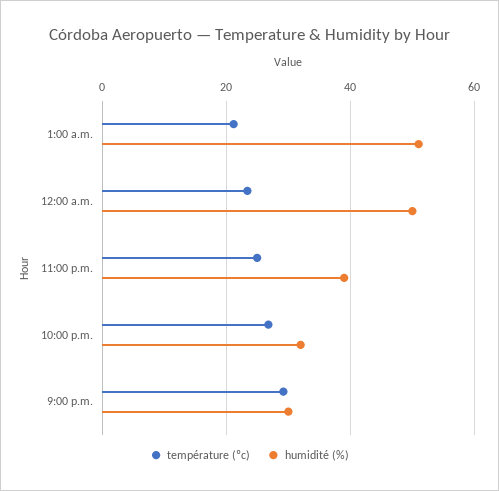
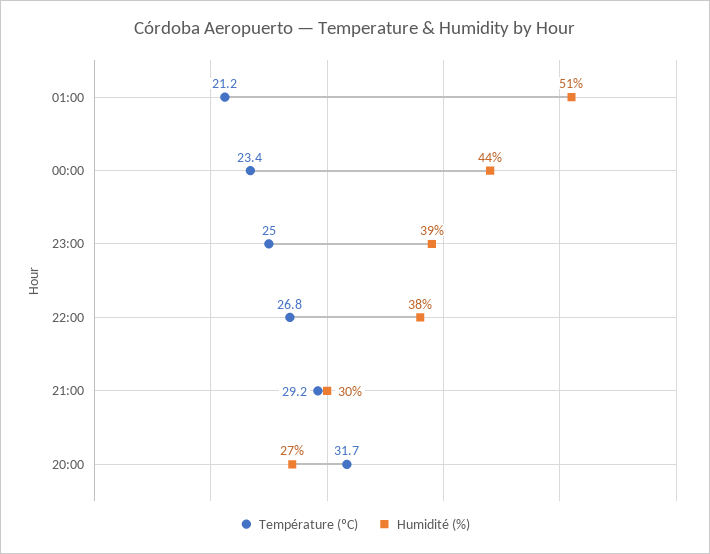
humidité (%), 12:00 a.m.: 50 -> 44
humidité (%), 10:00 p.m.: 32 -> 38
température (ºc), 20:00: none -> 31.7
humidité (%), 20:00: none -> 27

